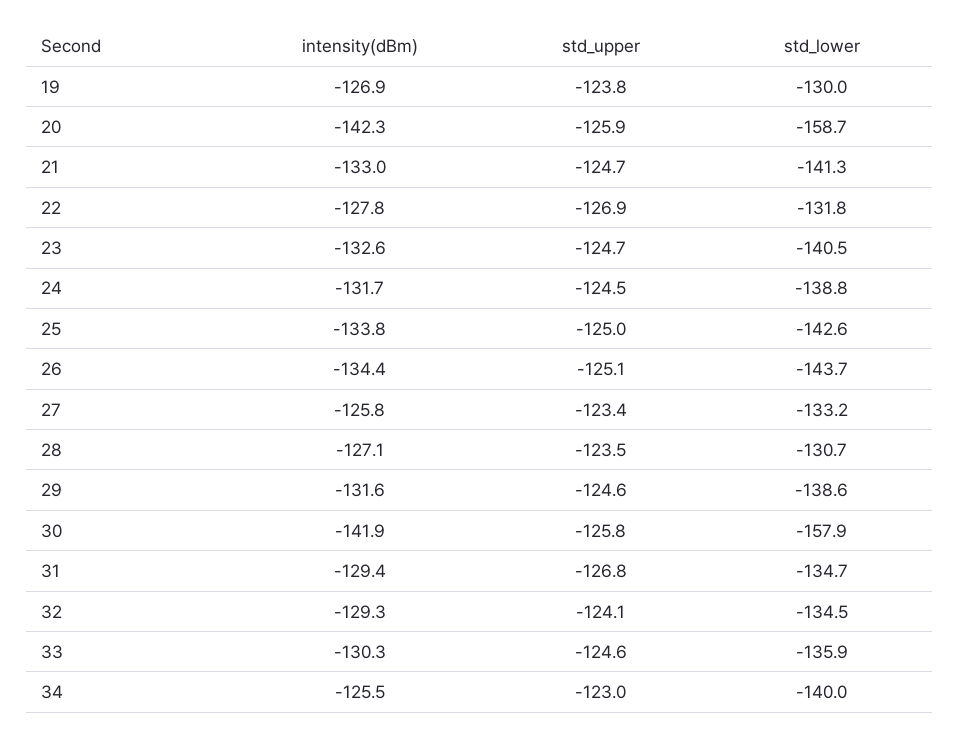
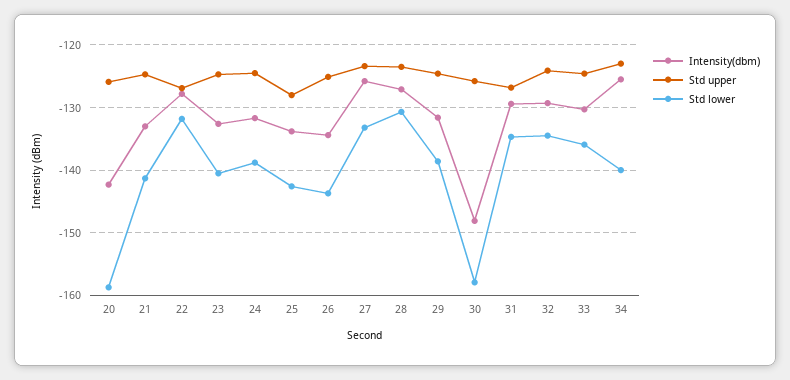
intensity(dBm), 19: -126.9 -> none
std_upper, 19: -123.8 -> none
std_lower, 19: -130 -> none
std_upper, 25: -125 -> -128
intensity(dBm), 30: -141.9 -> -148

